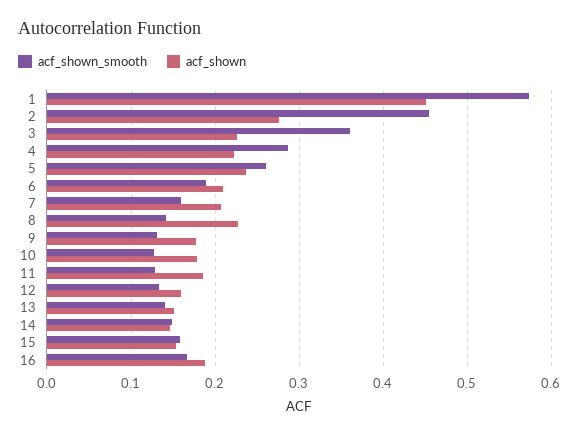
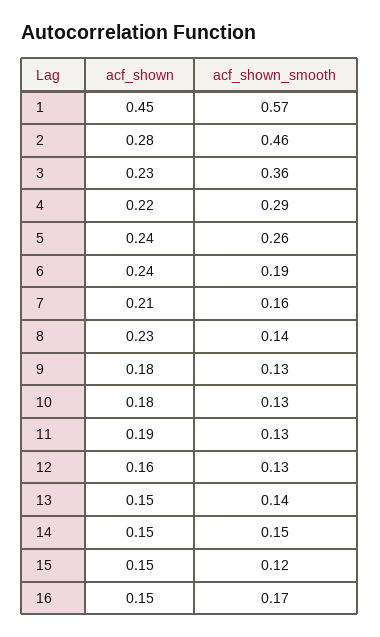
acf_shown, 6: 0.21 -> 0.24
acf_shown_smooth, 15: 0.16 -> 0.12
acf_shown, 16: 0.19 -> 0.15

